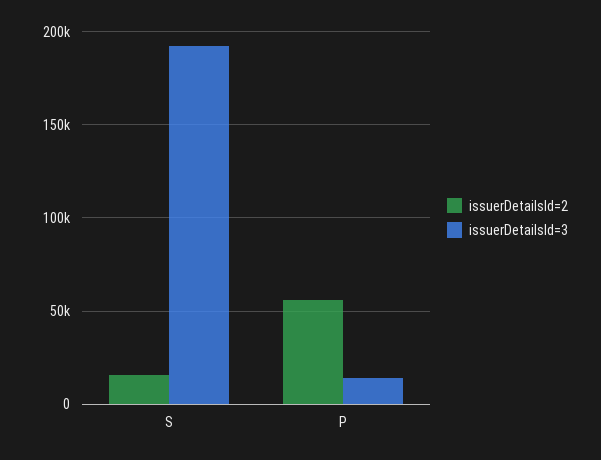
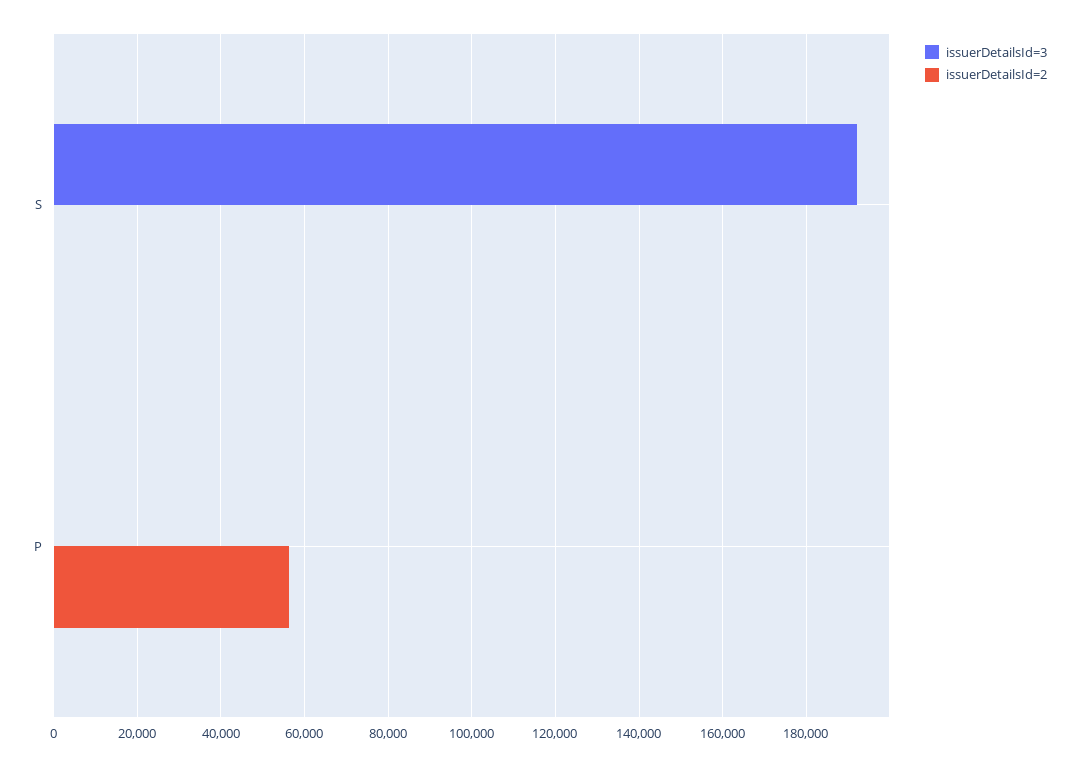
issuerDetailsId=2, S: 15000 -> 0
issuerDetailsId=3, P: 15000 -> 0

